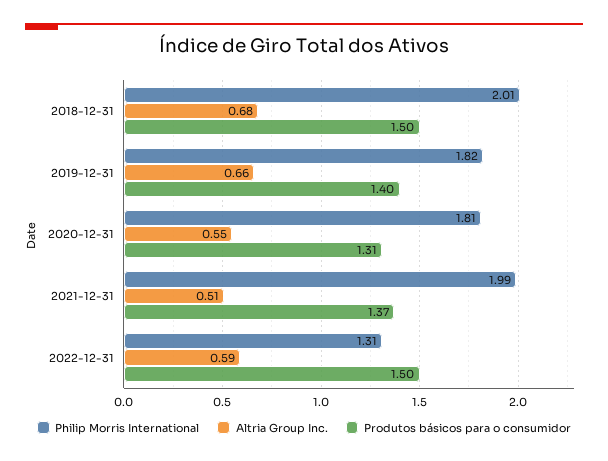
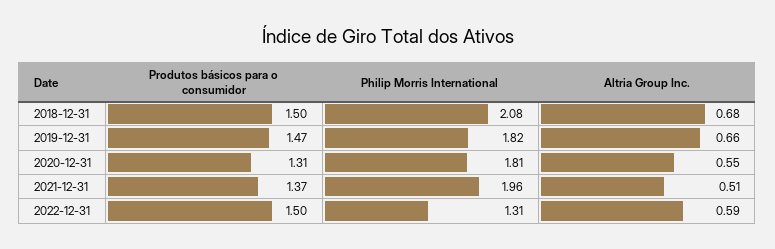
Philip Morris International, 2018-12-31: 2.01 -> 2.08
Produtos básicos para o consumidor, 2019-12-31: 1.4 -> 1.47
Philip Morris International, 2021-12-31: 1.99 -> 1.96

